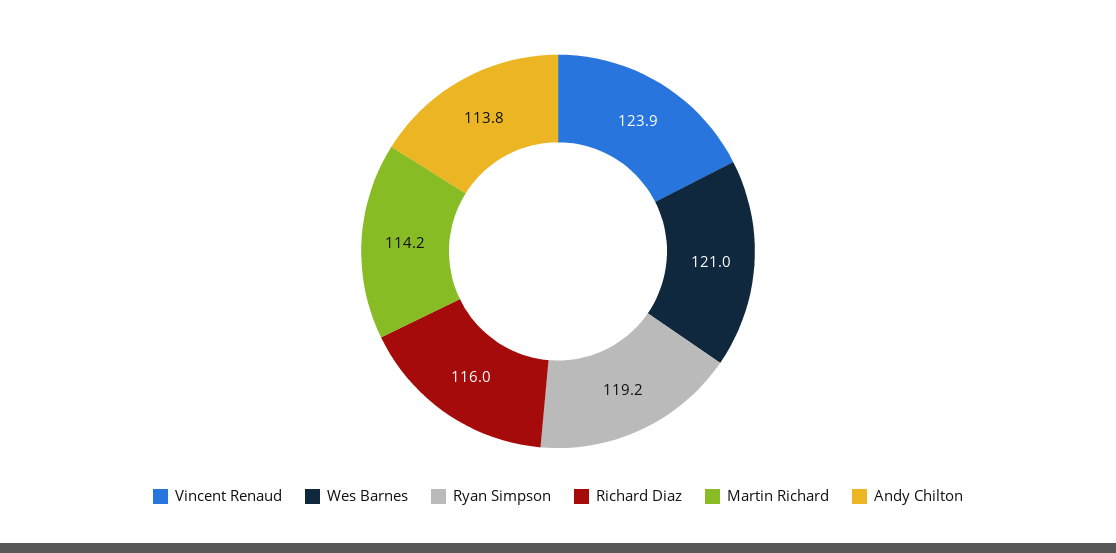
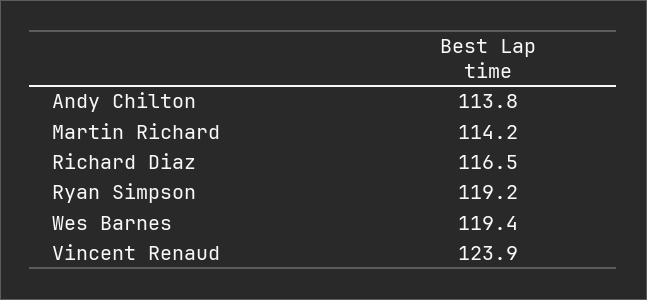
Wes Barnes: 121 -> 119.4
Richard Diaz: 116 -> 116.5

